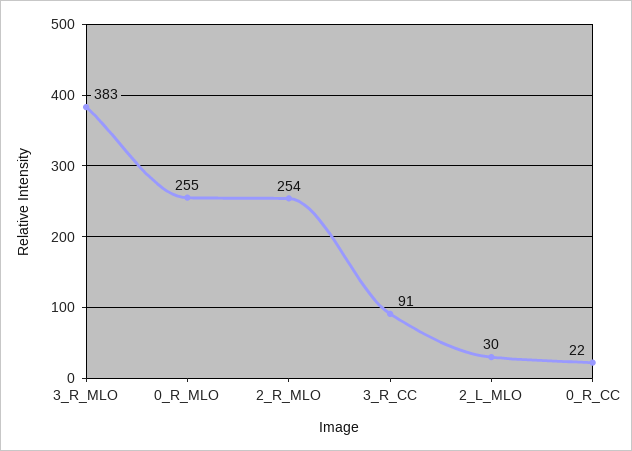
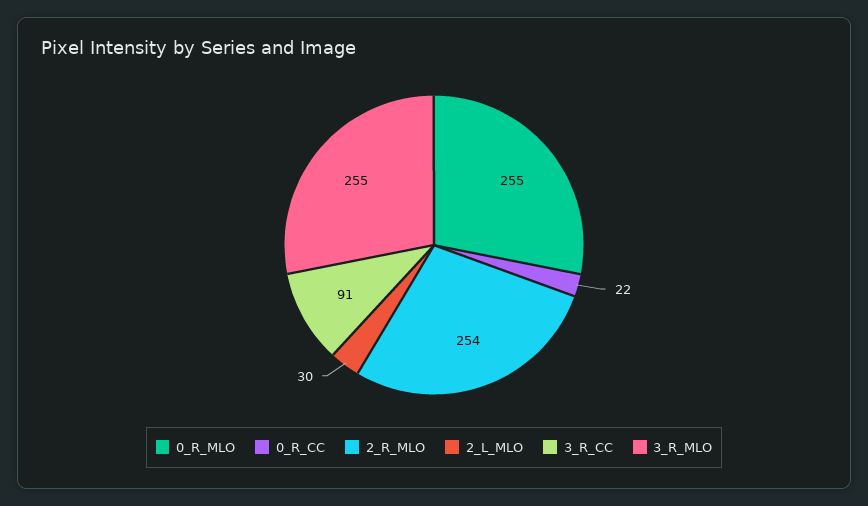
3_R_MLO: 383 -> 255

